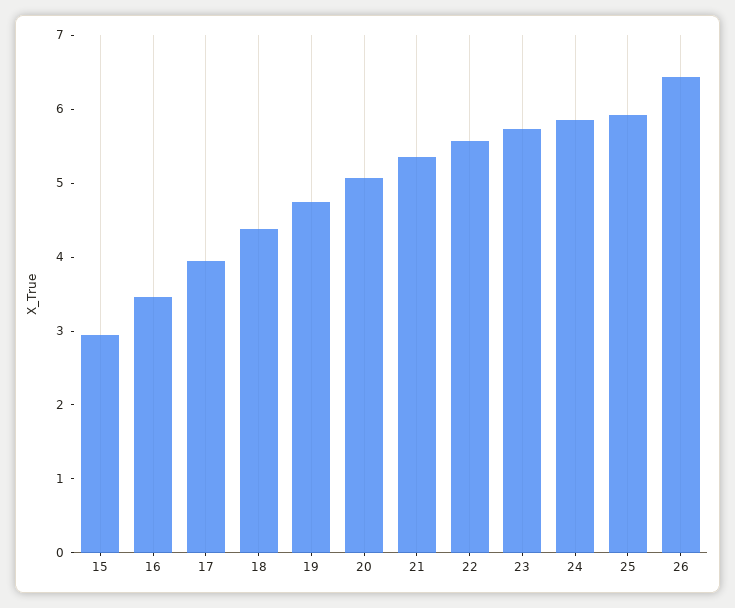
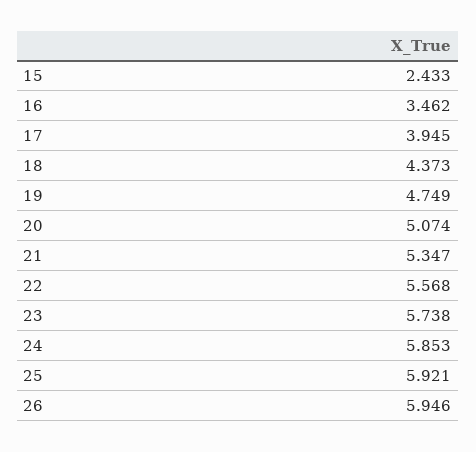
15: 3 -> 2.433
26: 6.4 -> 5.946

